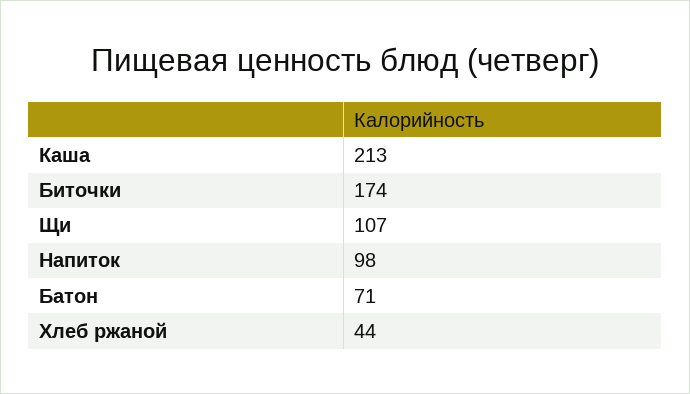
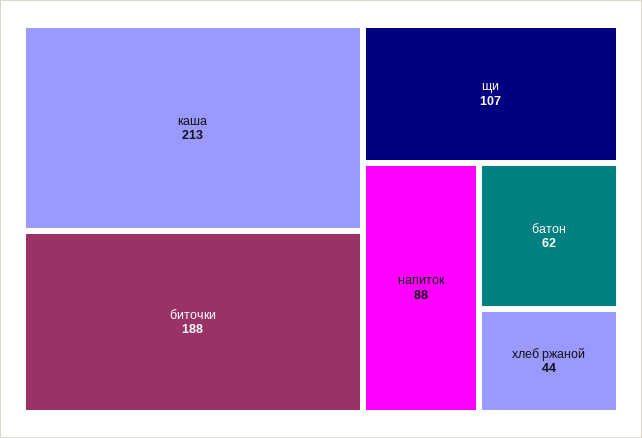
Биточки: 174 -> 188
Напиток: 98 -> 88
Батон: 71 -> 62

